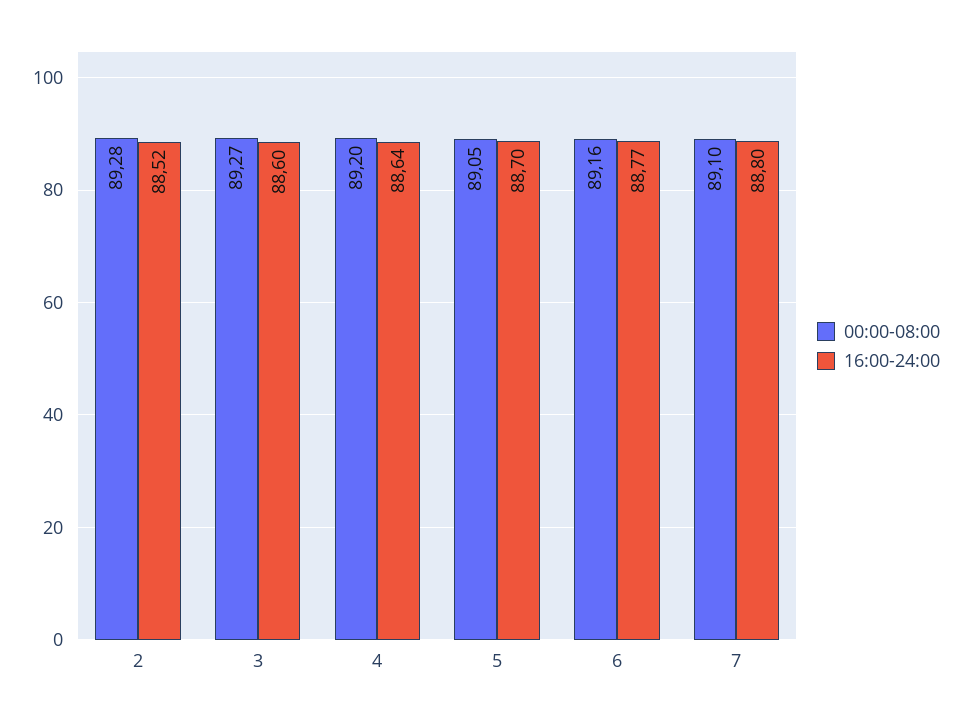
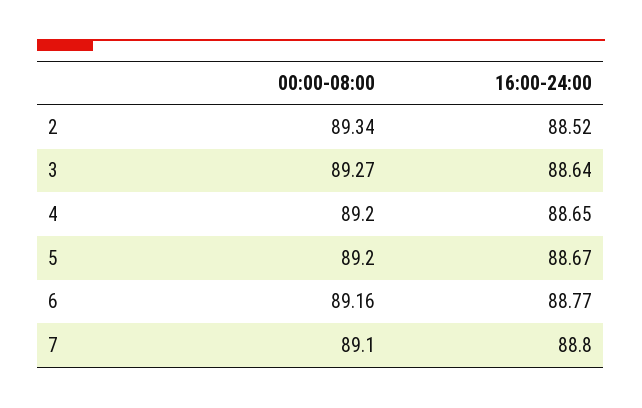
00:00-08:00, 2: 89.28 -> 89.34
16:00-24:00, 3: 88.6 -> 88.64
16:00-24:00, 4: 88.64 -> 88.65
00:00-08:00, 5: 89.05 -> 89.2
16:00-24:00, 5: 88.7 -> 88.67

